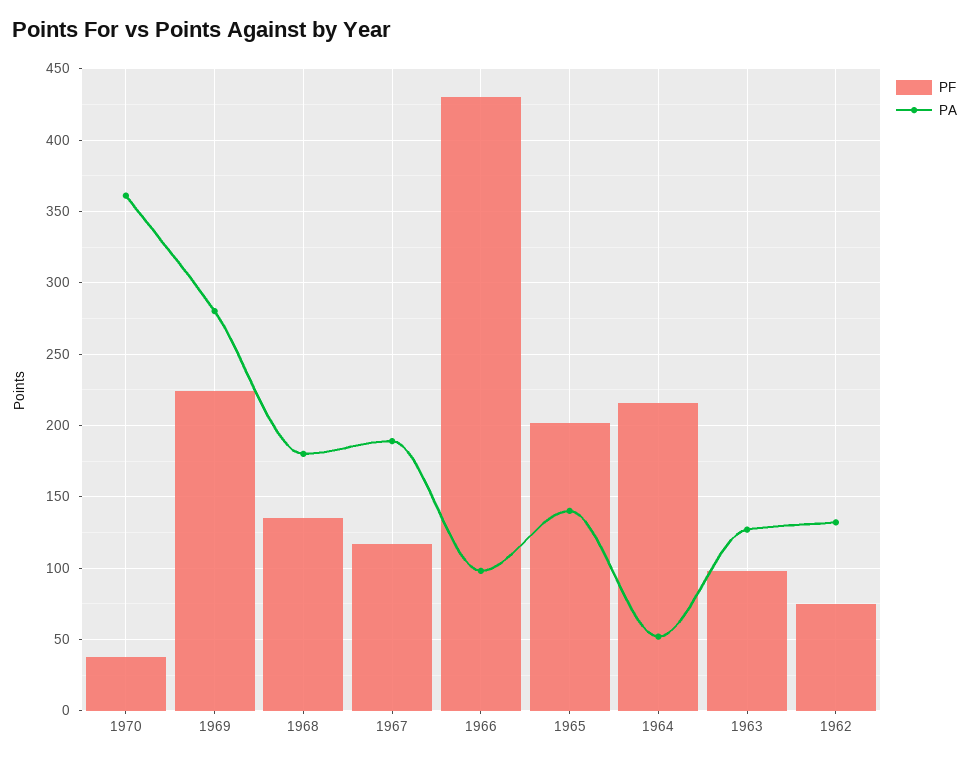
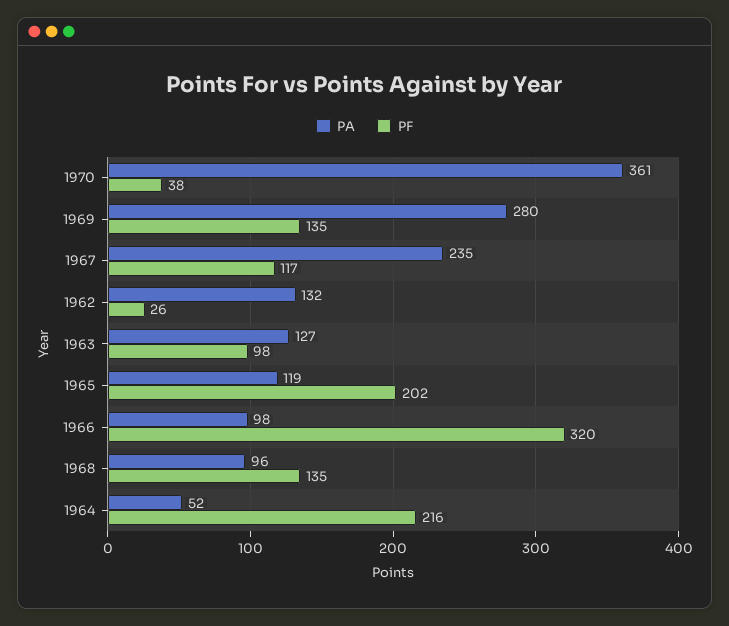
PF, 1969: 225 -> 135
PA, 1968: 180 -> 96
PA, 1967: 190 -> 235
PF, 1966: 430 -> 320
PA, 1965: 140 -> 119
PF, 1962: 75 -> 26

